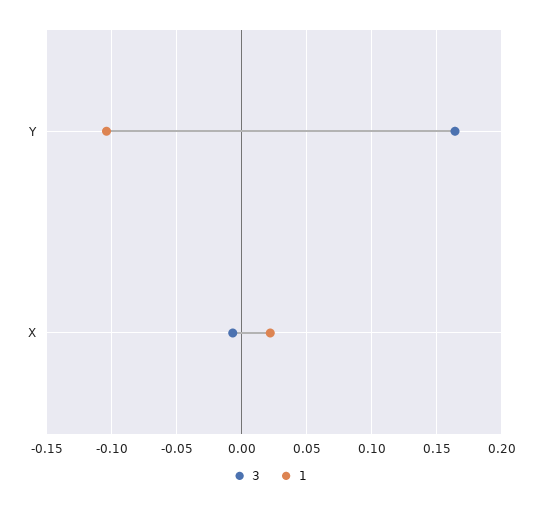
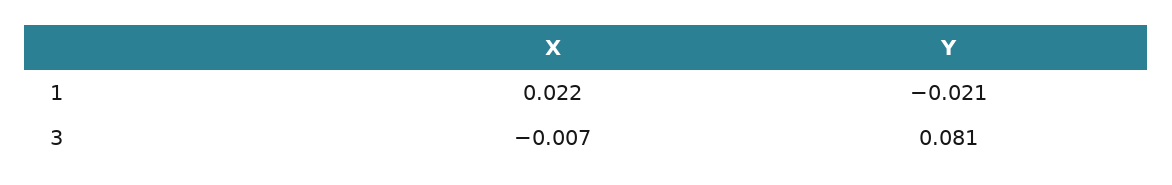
3, Y: 0.165 -> 0.081
1, Y: -0.105 -> -0.021

